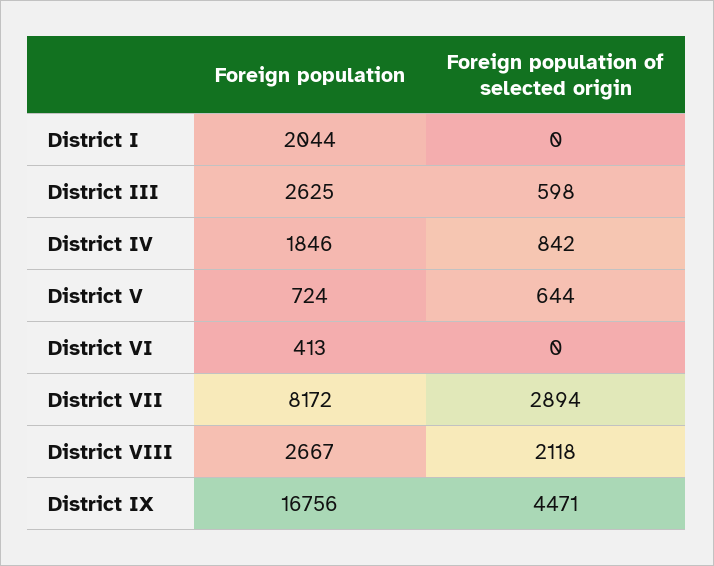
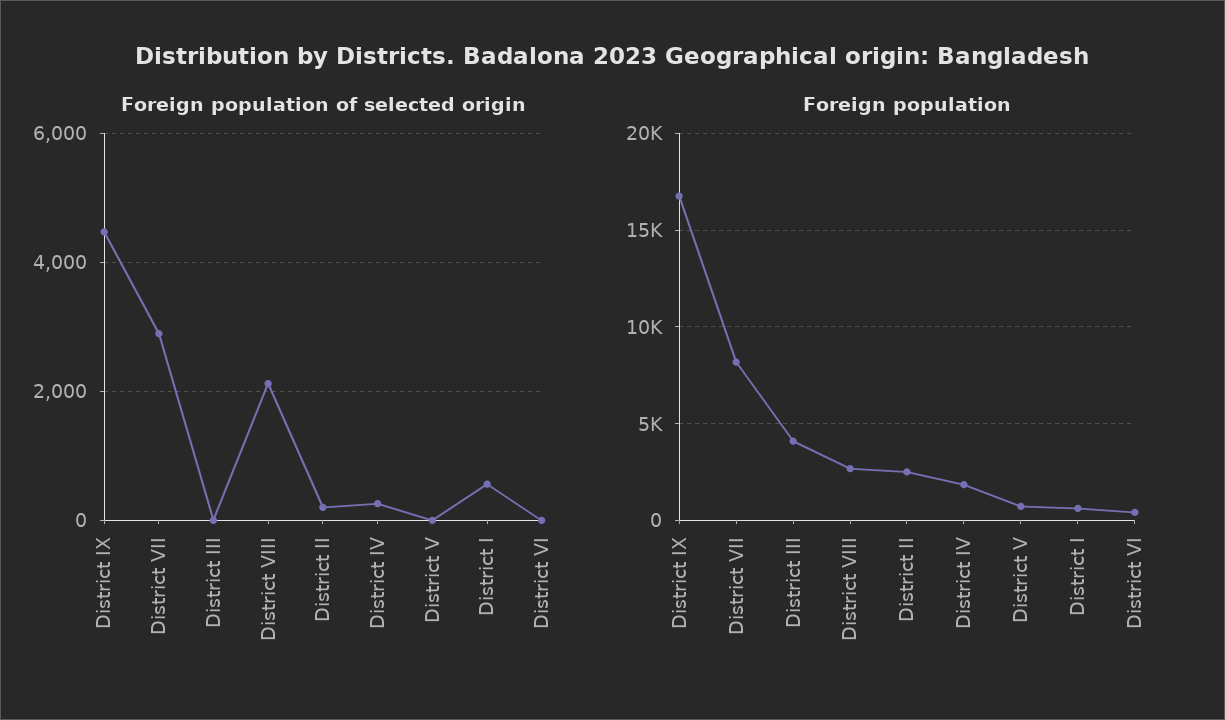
Foreign population, District I: 2044 -> 500
Foreign population of selected origin, District I: 0 -> 600
Foreign population, District III: 2625 -> 4000
Foreign population of selected origin, District III: 598 -> 0
Foreign population of selected origin, District IV: 842 -> 200
Foreign population of selected origin, District V: 644 -> 0
Foreign population of selected origin, District II: none -> 200
Foreign population, District II: none -> 2500

